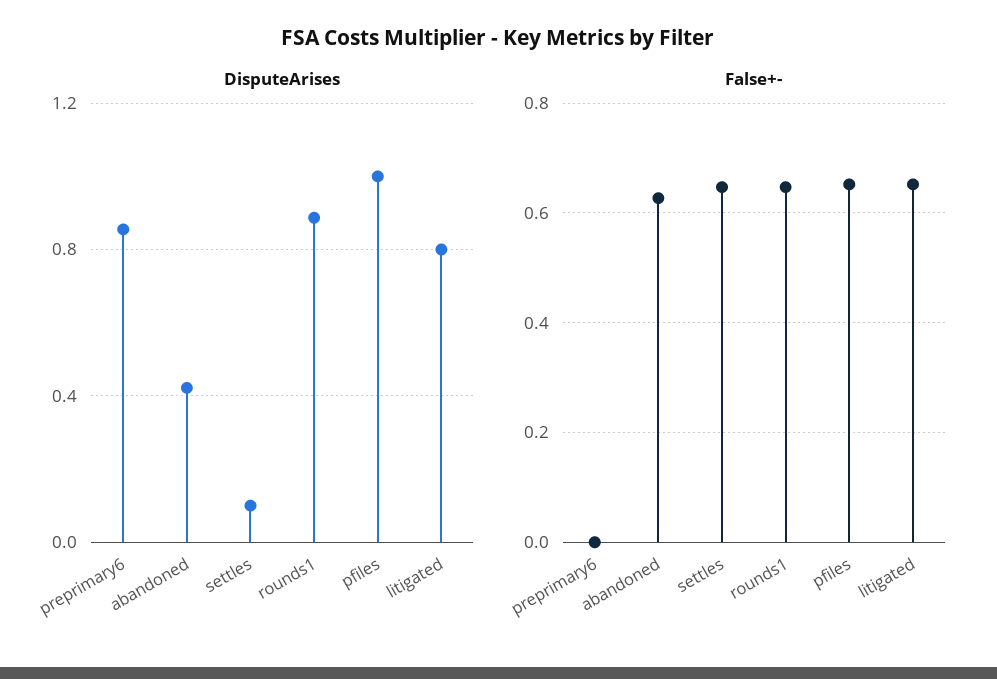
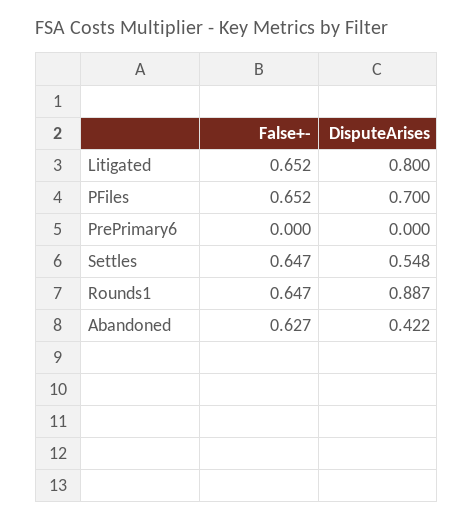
DisputeArises, preprimary6: 0.85 -> 0
DisputeArises, settles: 0.1 -> 0.548
DisputeArises, pfiles: 1 -> 0.7

